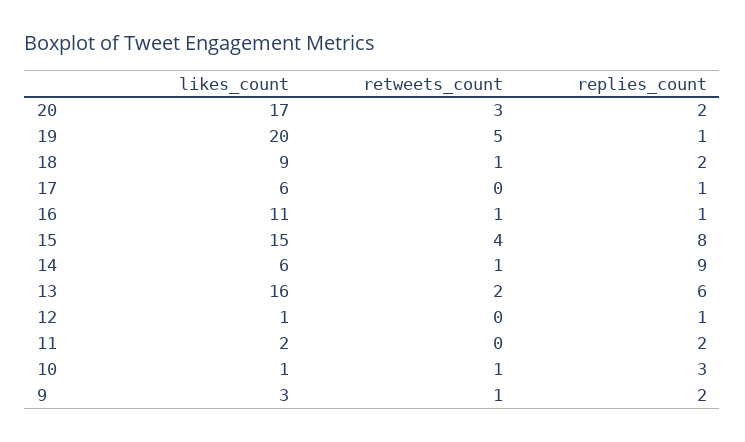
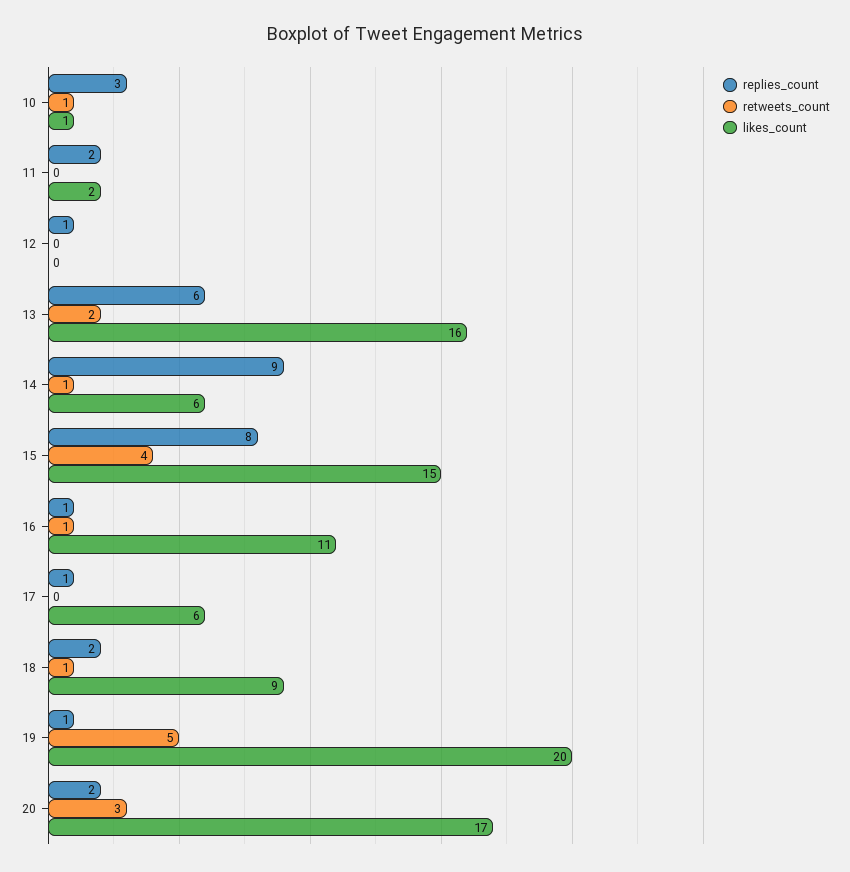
likes_count, 12: 1 -> 0
likes_count, 9: 3 -> none
retweets_count, 9: 1 -> none
replies_count, 9: 2 -> none

